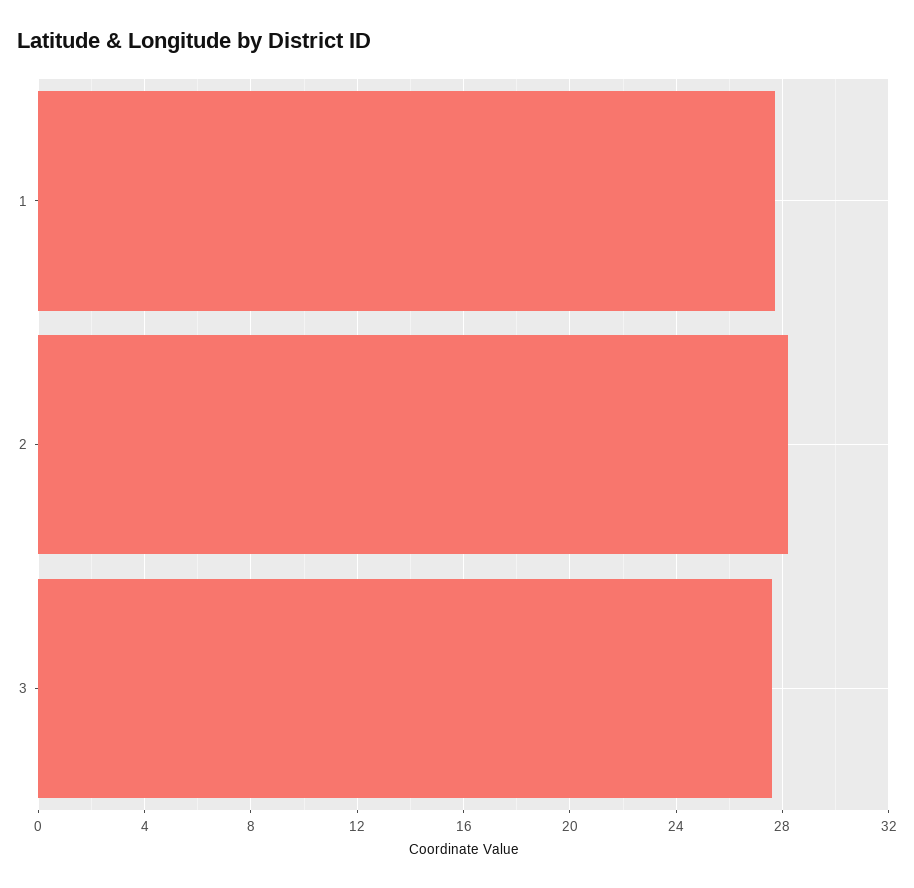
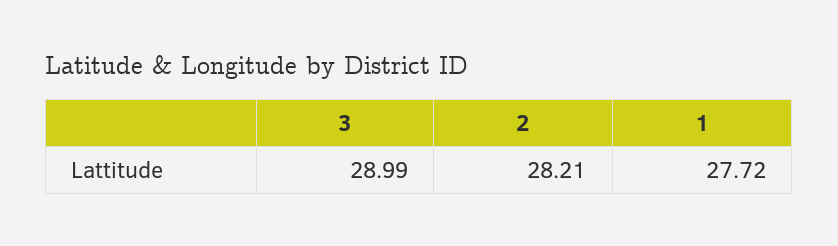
3: 27.5 -> 28.99

